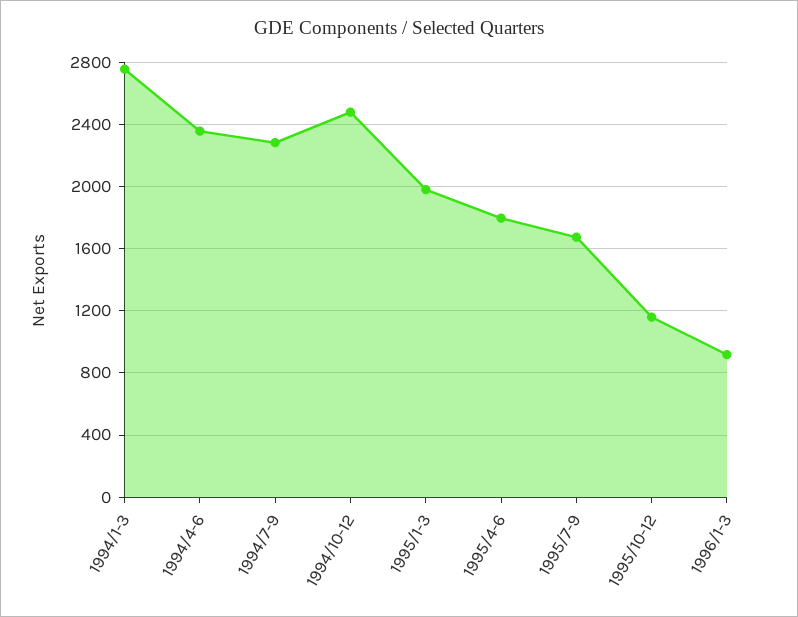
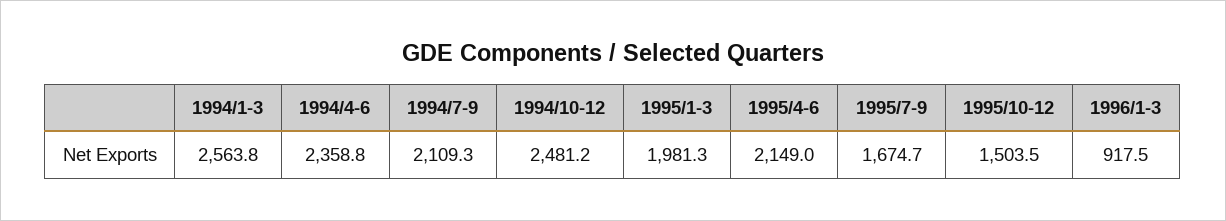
1994/1-3: 2750 -> 2563.8
1994/7-9: 2300 -> 2109.3
1995/4-6: 1800 -> 2149
1995/10-12: 1150 -> 1503.5

